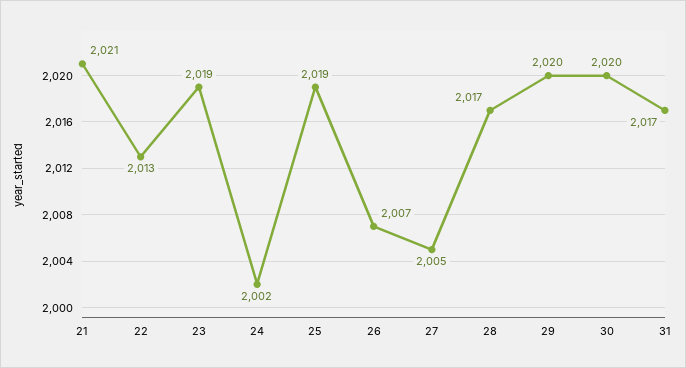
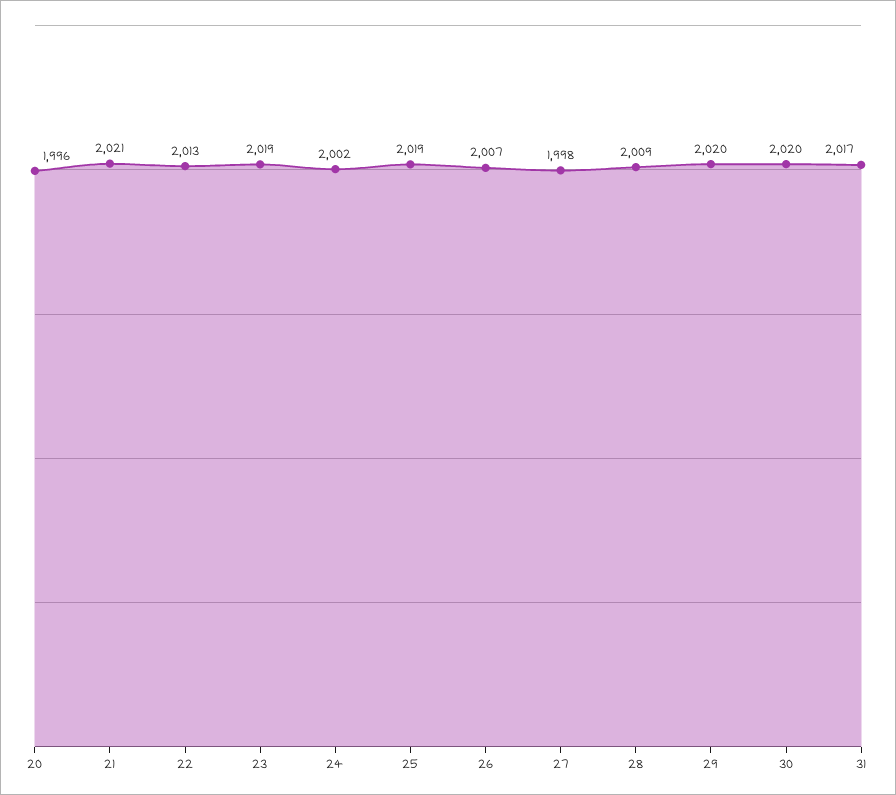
27: 2005 -> 1998
28: 2017 -> 2009
20: none -> 1996

